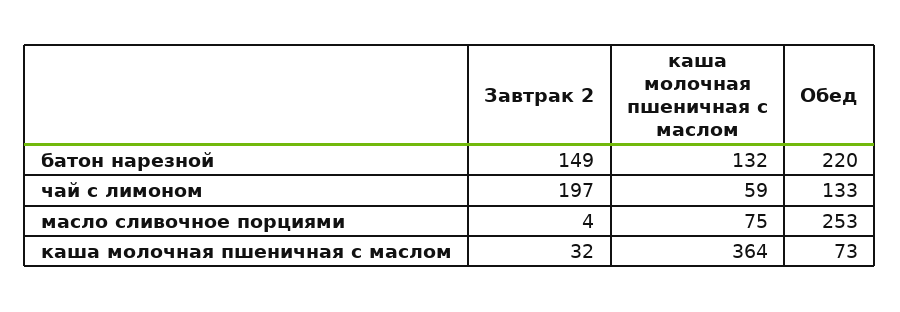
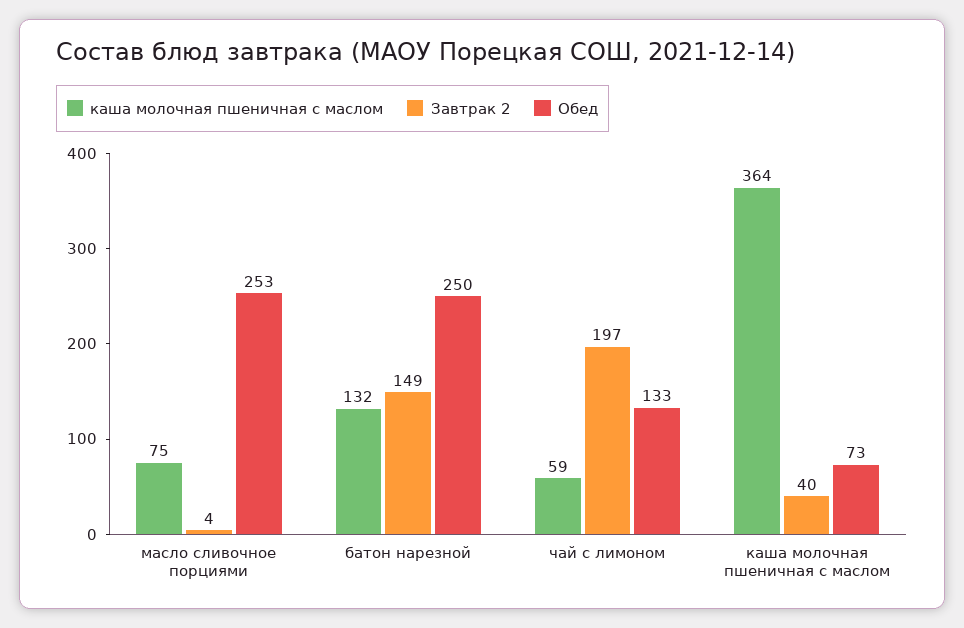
Обед, батон нарезной: 220 -> 250
Завтрак 2, каша молочная пшеничная с маслом: 32 -> 40

